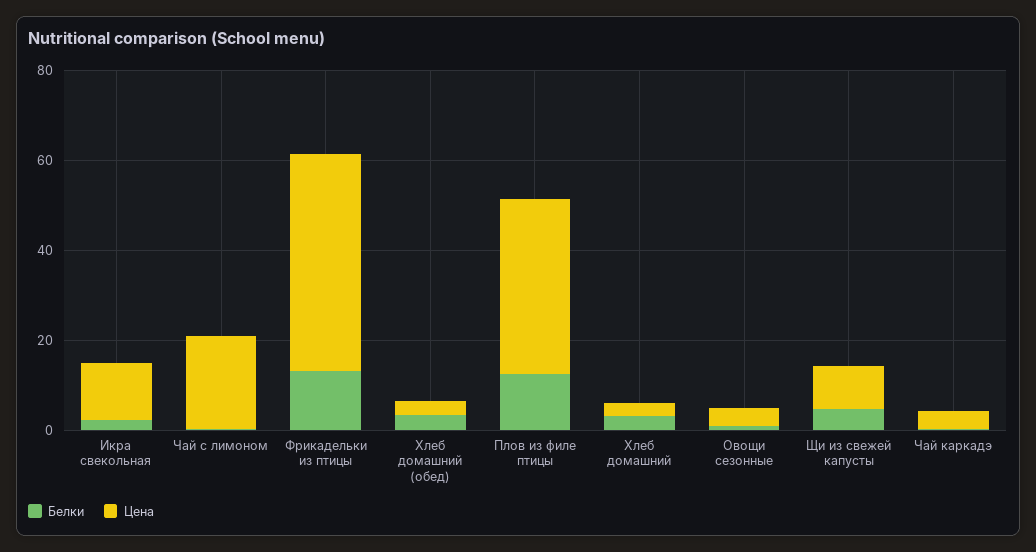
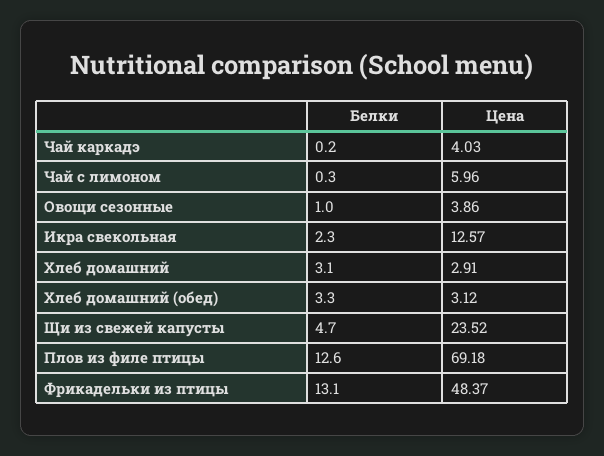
Цена, Чай с лимоном: 20 -> 5.96
Цена, Плов из филе птицы: 40 -> 69.18
Цена, Щи из свежей капусты: 10 -> 23.52

